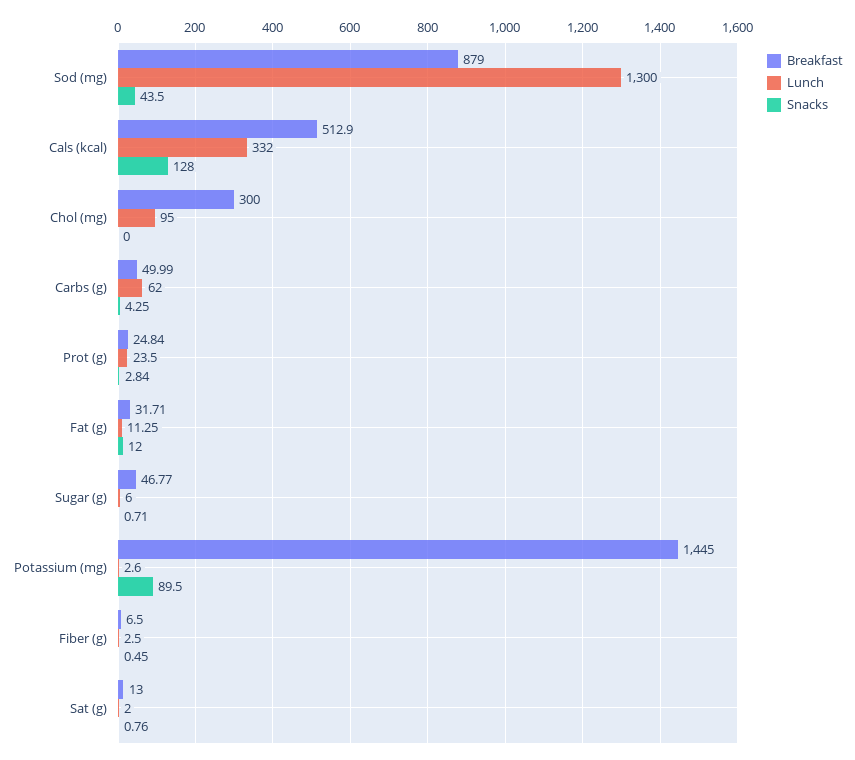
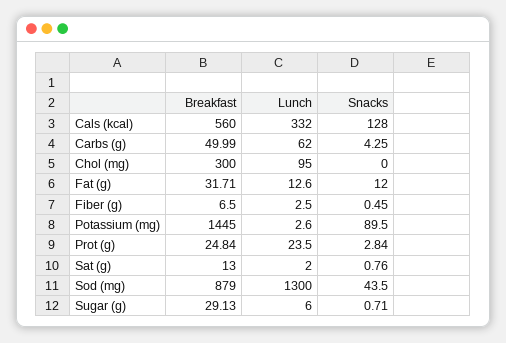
Breakfast, Cals (kcal): 512.9 -> 560
Lunch, Fat (g): 11.25 -> 12.6
Breakfast, Sugar (g): 46.77 -> 29.13

